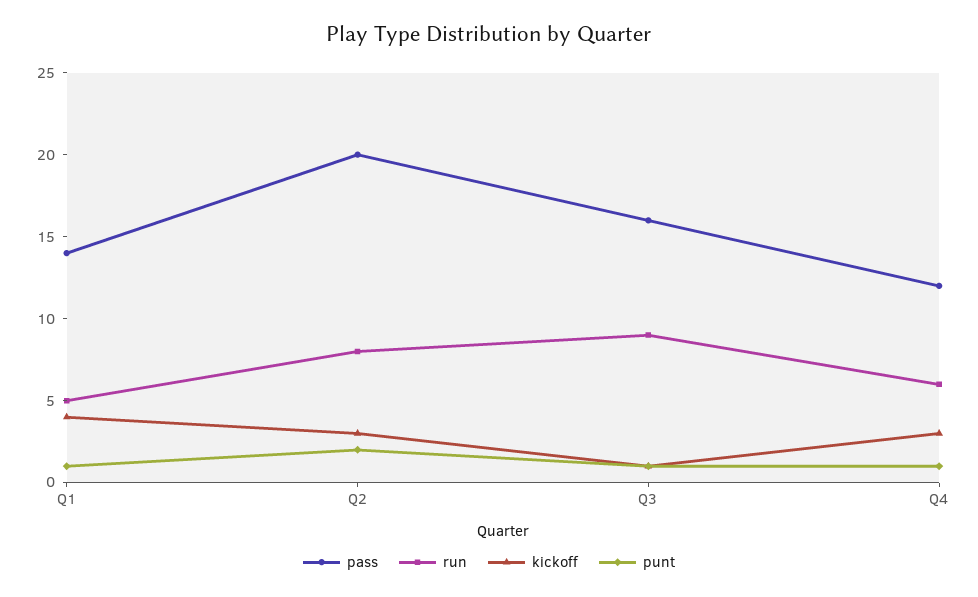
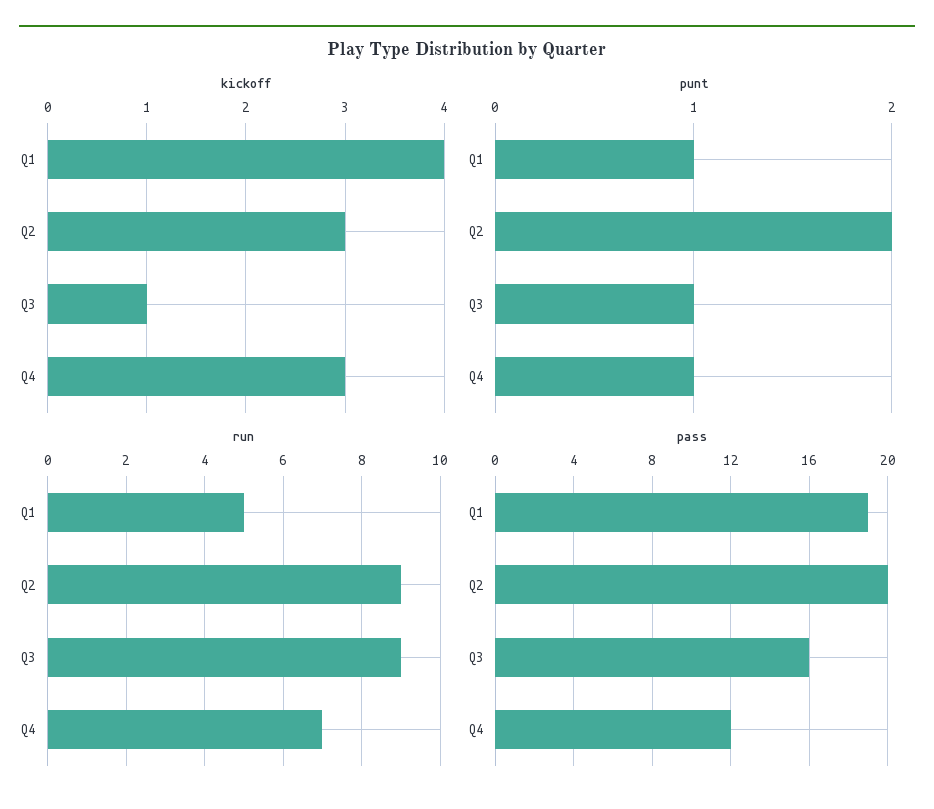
pass, Q1: 14 -> 19
run, Q2: 8 -> 9
run, Q4: 6 -> 7

